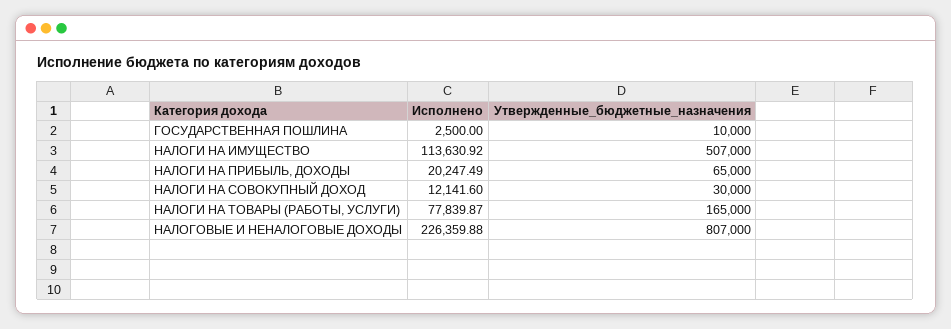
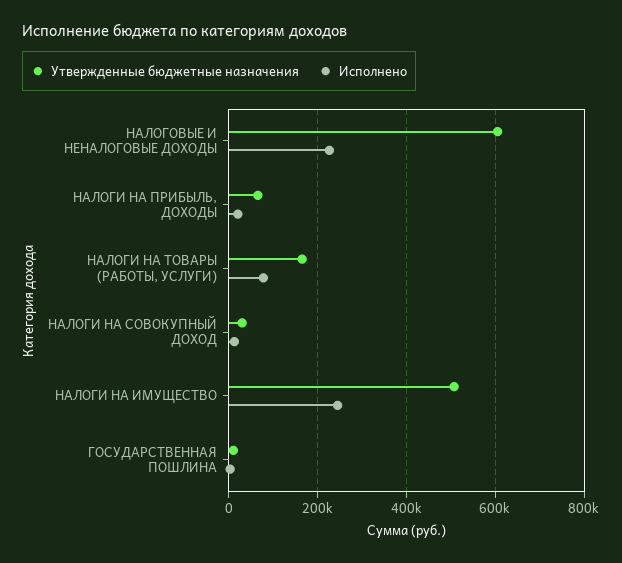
Исполнено, НАЛОГИ НА ИМУЩЕСТВО: 113630.92 -> 240000
Утвержденные_бюджетные_назначения, НАЛОГОВЫЕ И НЕНАЛОГОВЫЕ ДОХОДЫ: 807000 -> 600000

